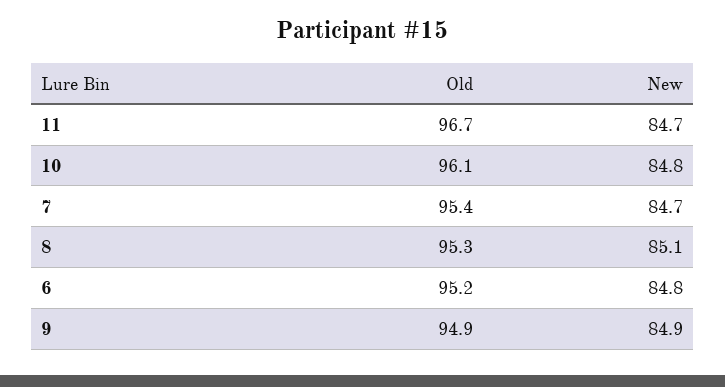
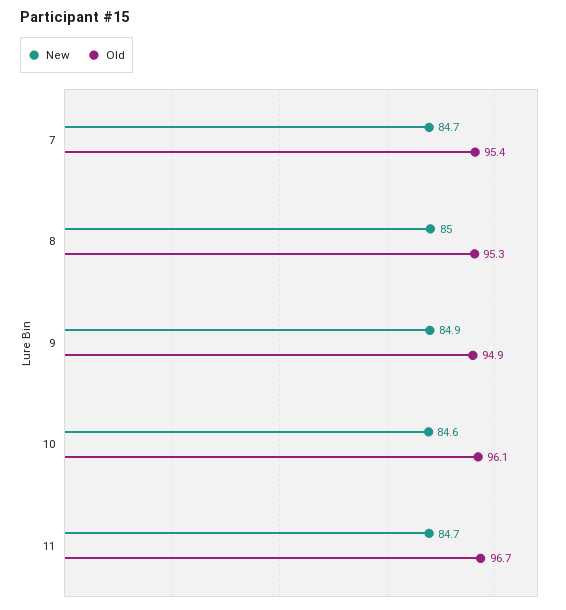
New, 10: 84.8 -> 84.6
New, 8: 85.1 -> 85
Old, 6: 95.2 -> none
New, 6: 84.8 -> none

